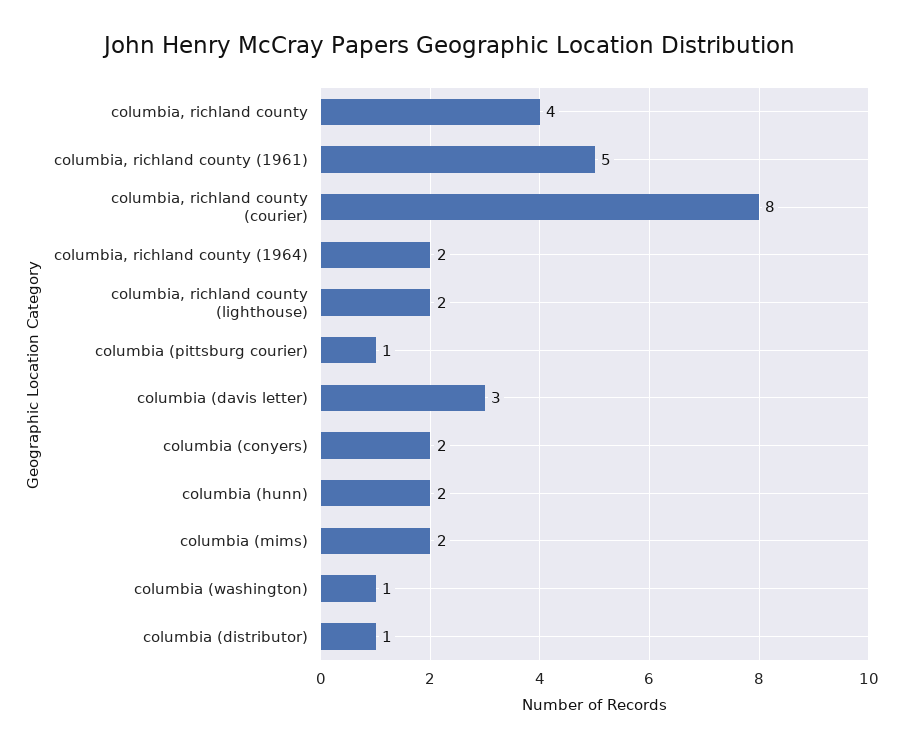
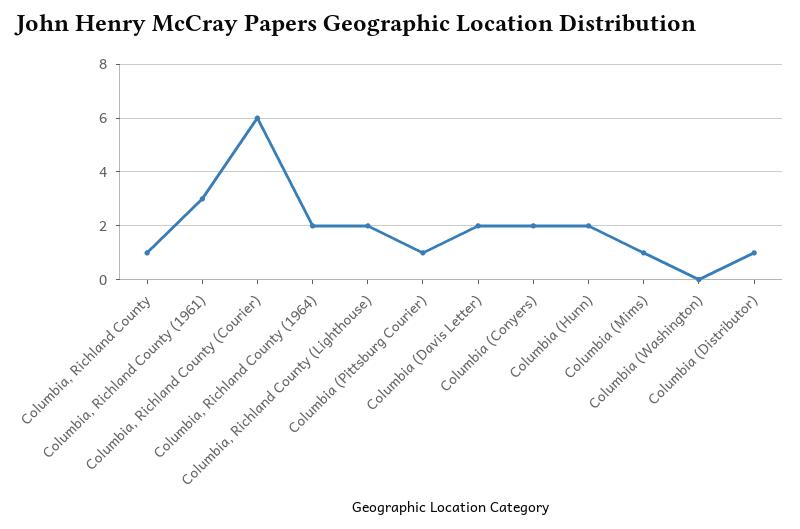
columbia, richland county: 4 -> 1
columbia, richland county (1961): 5 -> 3
columbia, richland county (courier): 8 -> 6
columbia (davis letter): 3 -> 2
columbia (mims): 2 -> 1
columbia (washington): 1 -> 0

